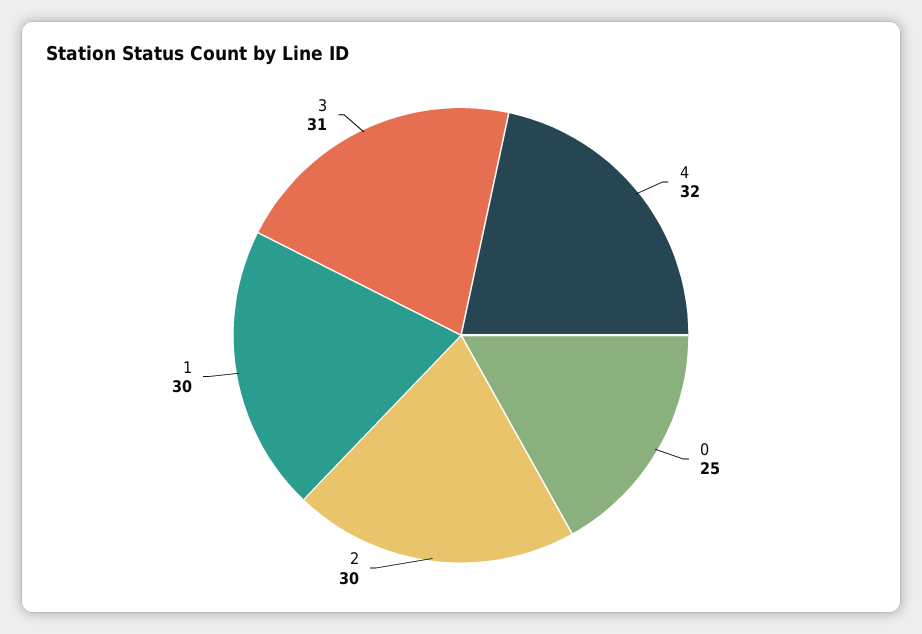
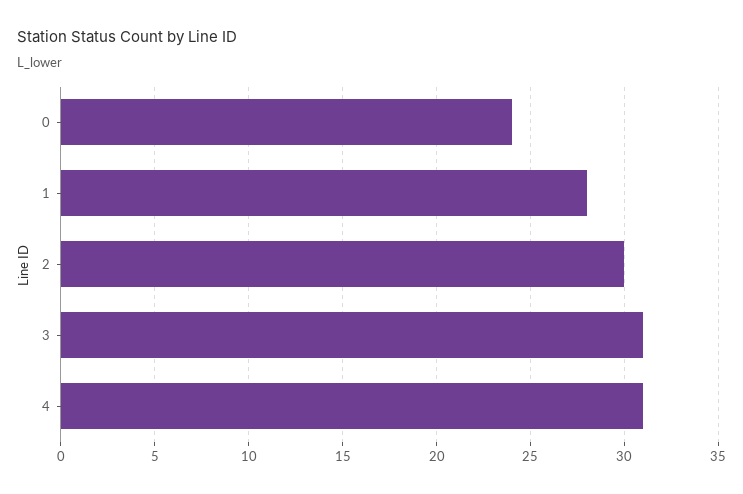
4: 32 -> 31
0: 25 -> 24
1: 30 -> 28

